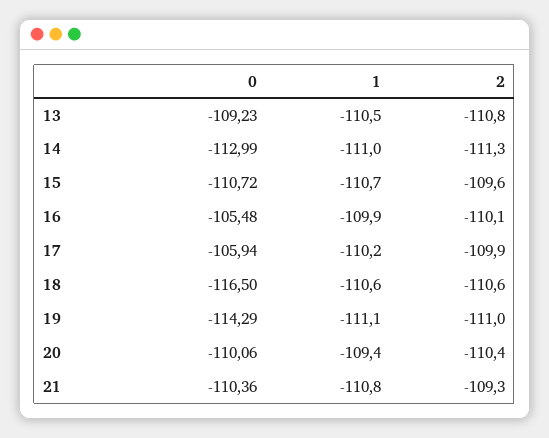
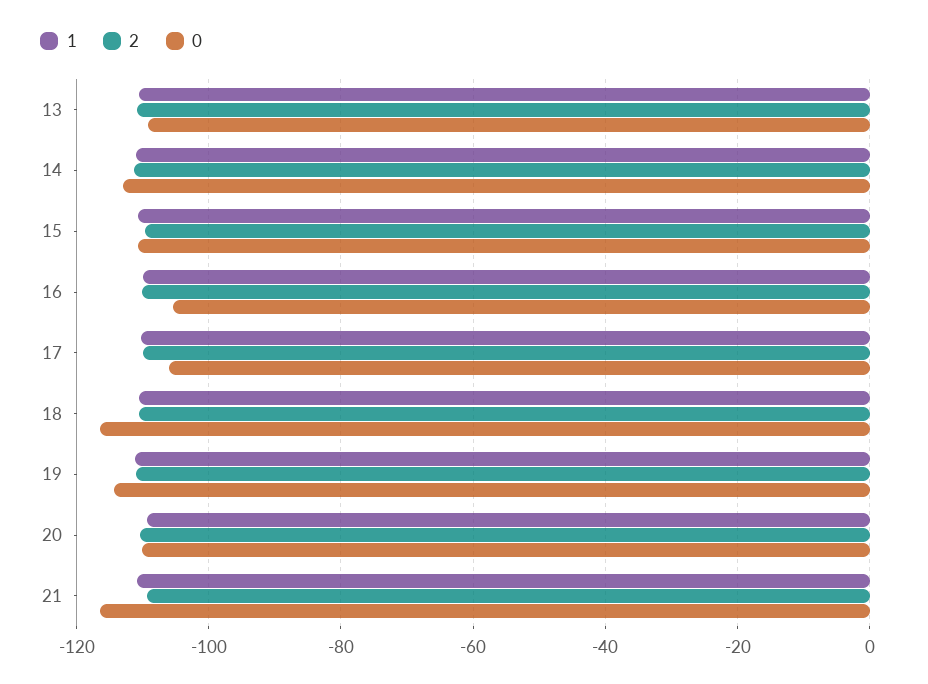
0, 21: -110.36 -> -116

